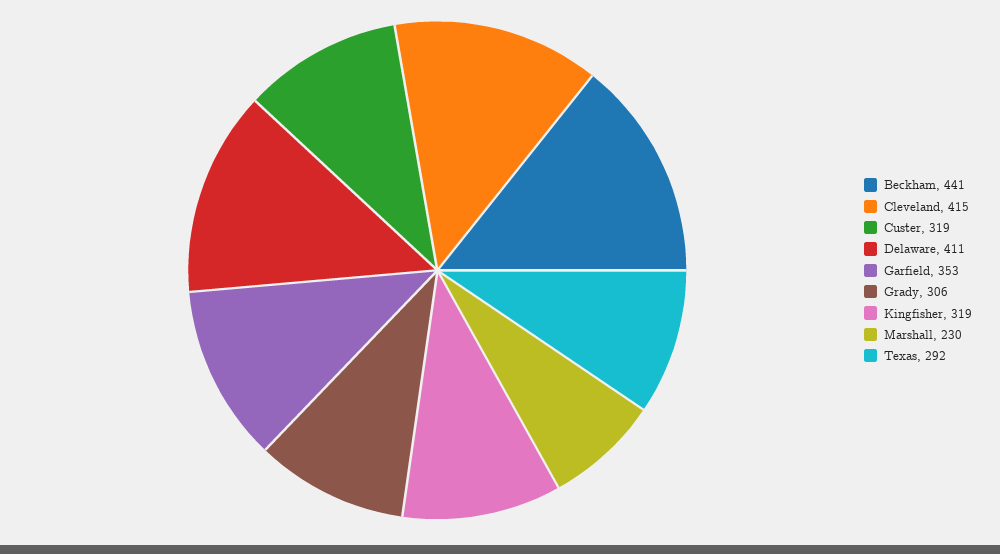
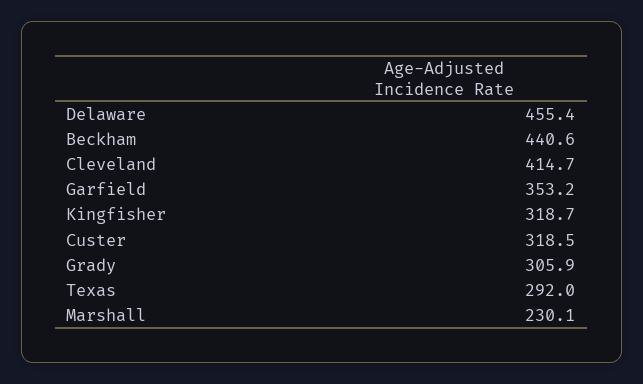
Delaware: 411 -> 455.4

